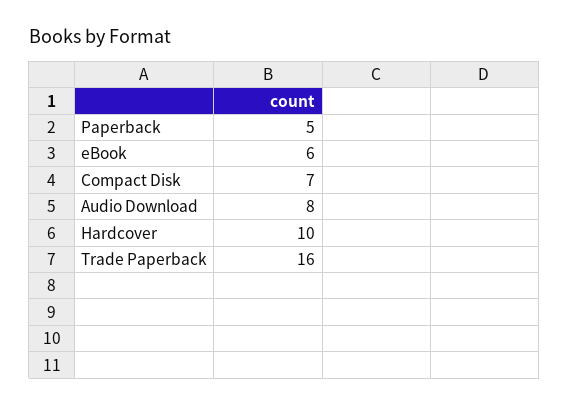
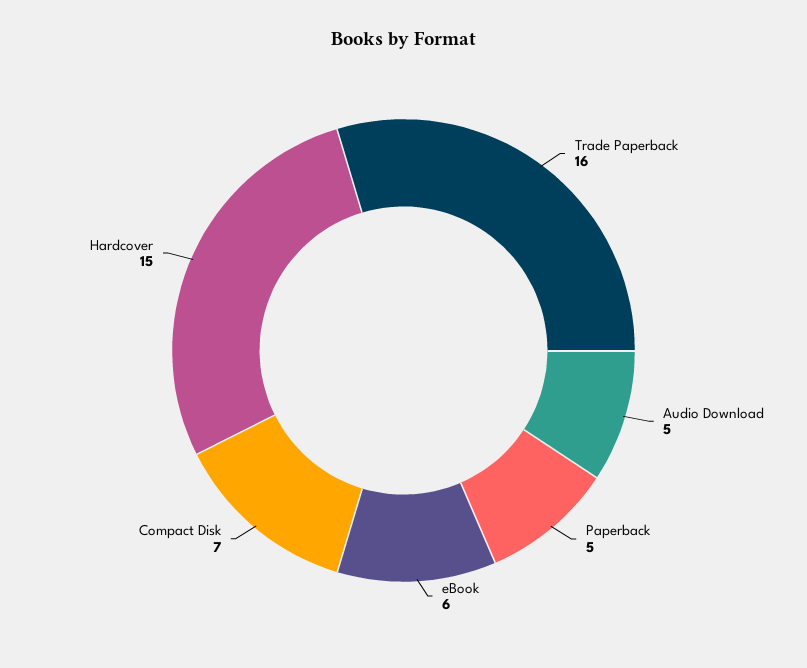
Audio Download: 8 -> 5
Hardcover: 10 -> 15

